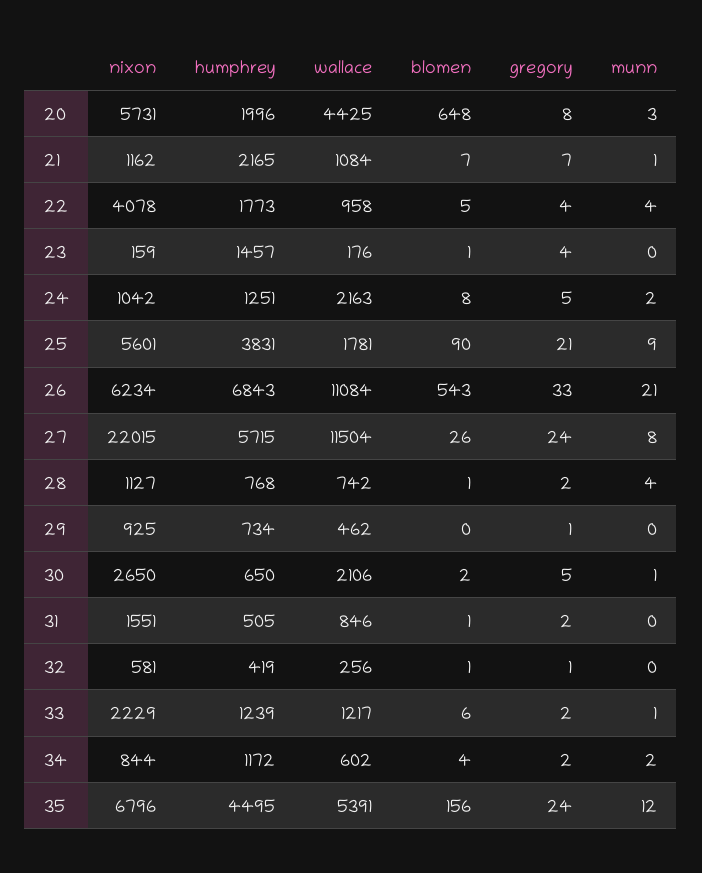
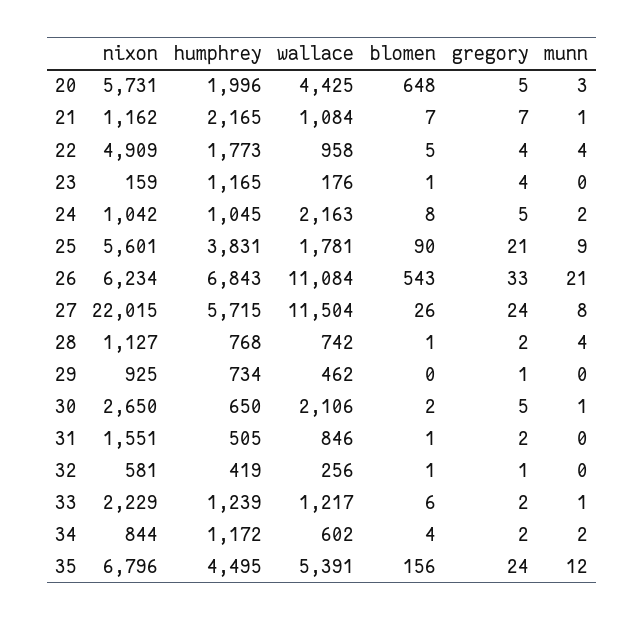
gregory, 20: 8 -> 5
nixon, 22: 4078 -> 4909
humphrey, 23: 1457 -> 1165
humphrey, 24: 1251 -> 1045

